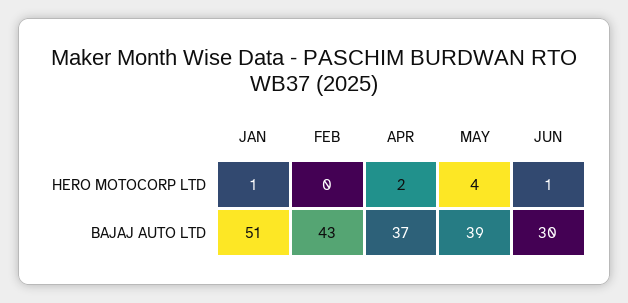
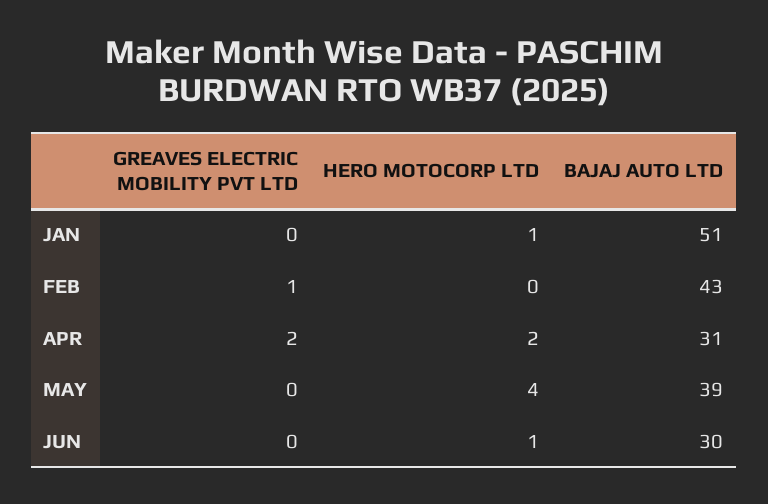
APR, BAJAJ AUTO LTD: 37 -> 31
JAN, GREAVES ELECTRIC MOBILITY PVT LTD: none -> 0
FEB, GREAVES ELECTRIC MOBILITY PVT LTD: none -> 1
APR, GREAVES ELECTRIC MOBILITY PVT LTD: none -> 2
MAY, GREAVES ELECTRIC MOBILITY PVT LTD: none -> 0
JUN, GREAVES ELECTRIC MOBILITY PVT LTD: none -> 0

